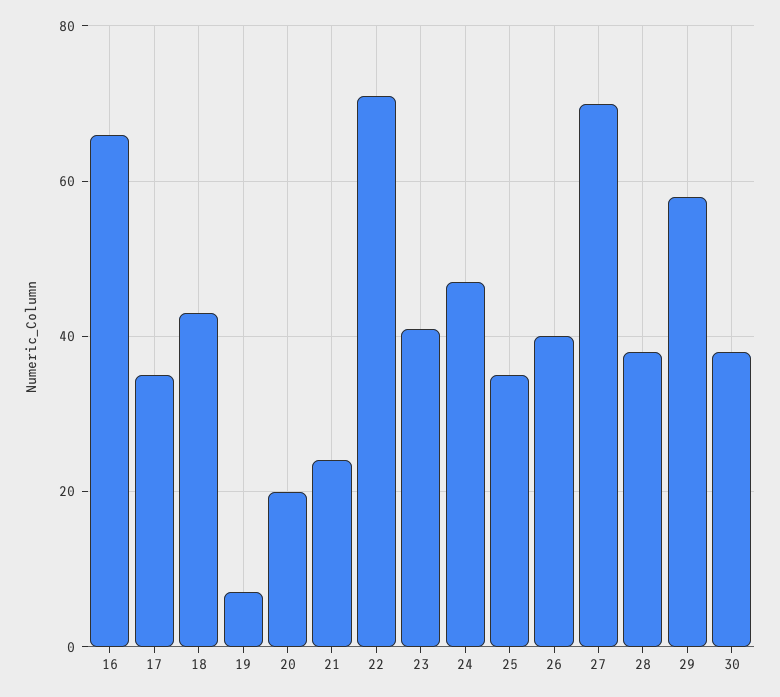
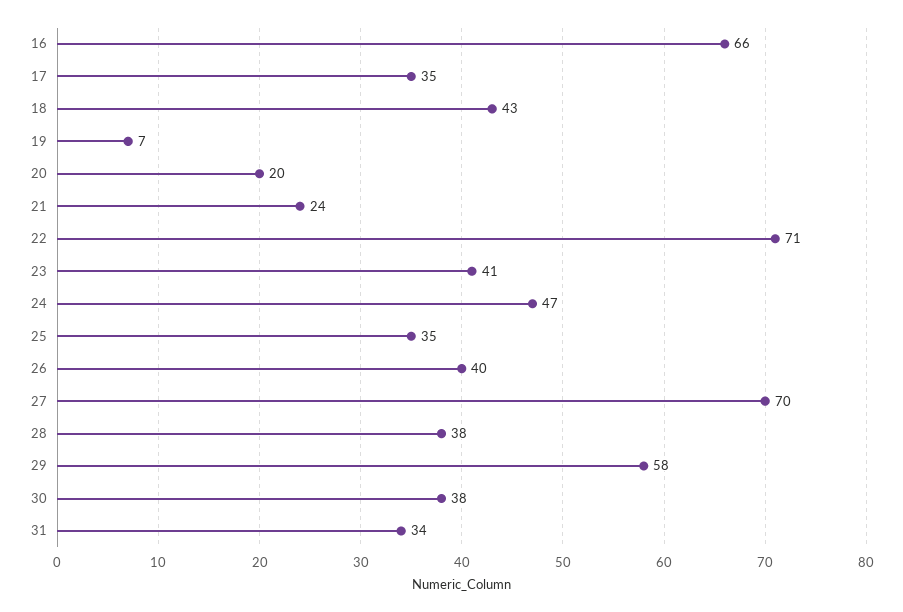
31: none -> 34

